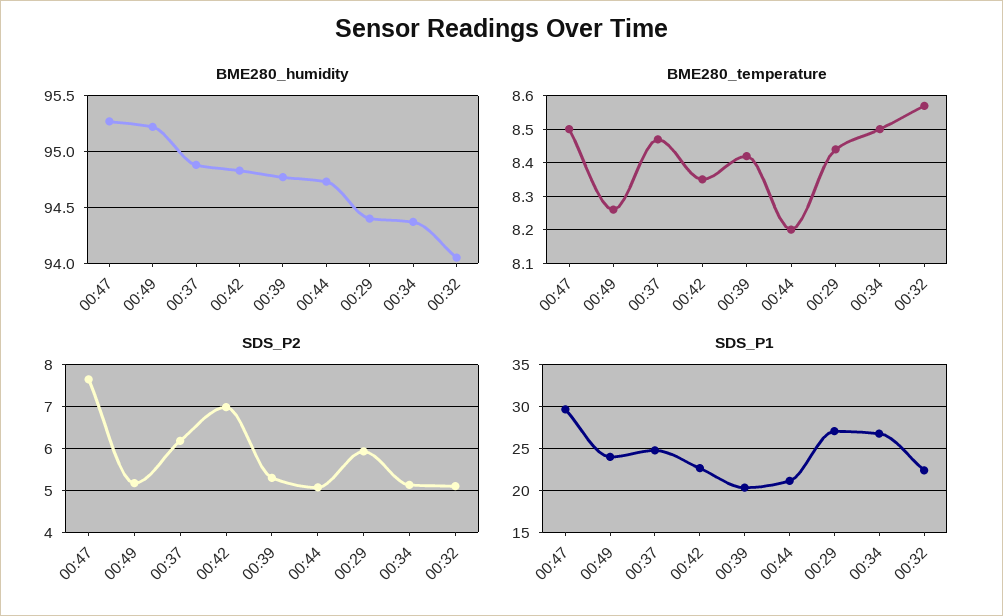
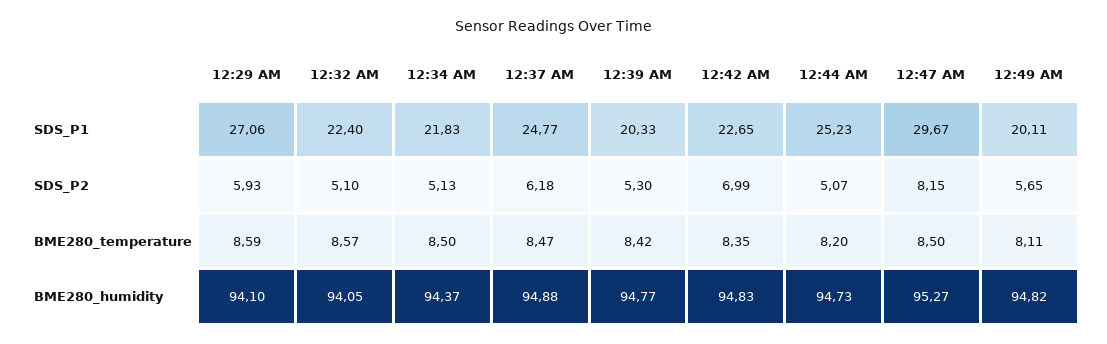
BME280_humidity, 00:49: 95.2 -> 94.82
BME280_humidity, 00:29: 94.4 -> 94.1
BME280_temperature, 00:49: 8.25 -> 8.11
BME280_temperature, 00:29: 8.45 -> 8.59
SDS_P2, 00:47: 7.6 -> 8.15
SDS_P2, 00:49: 5.2 -> 5.65
SDS_P1, 00:49: 24 -> 20.11
SDS_P1, 00:44: 21 -> 25.23
SDS_P1, 00:34: 27 -> 21.83

